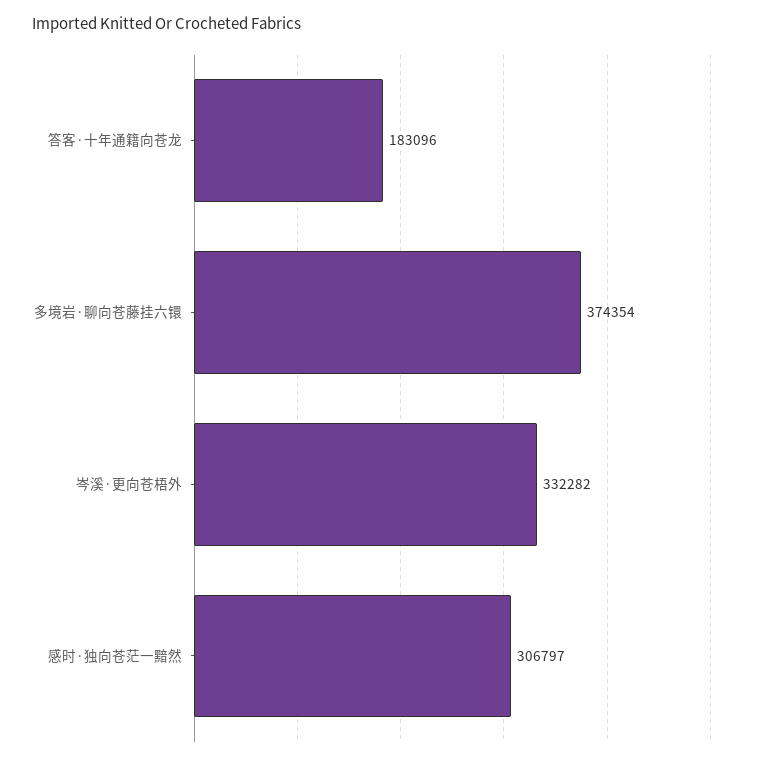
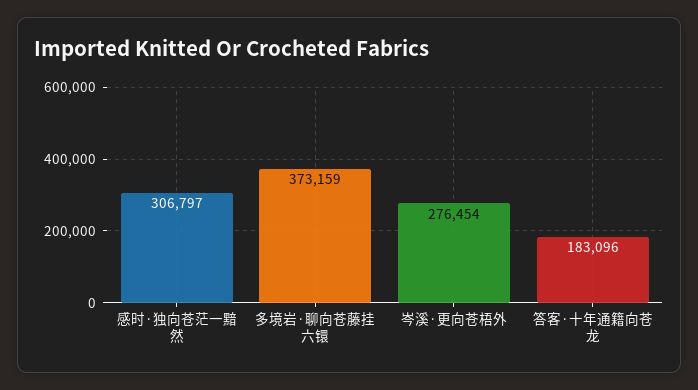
多境岩·聊向苍藤挂六镮: 374354 -> 373159
岑溪·更向苍梧外: 332282 -> 276454

